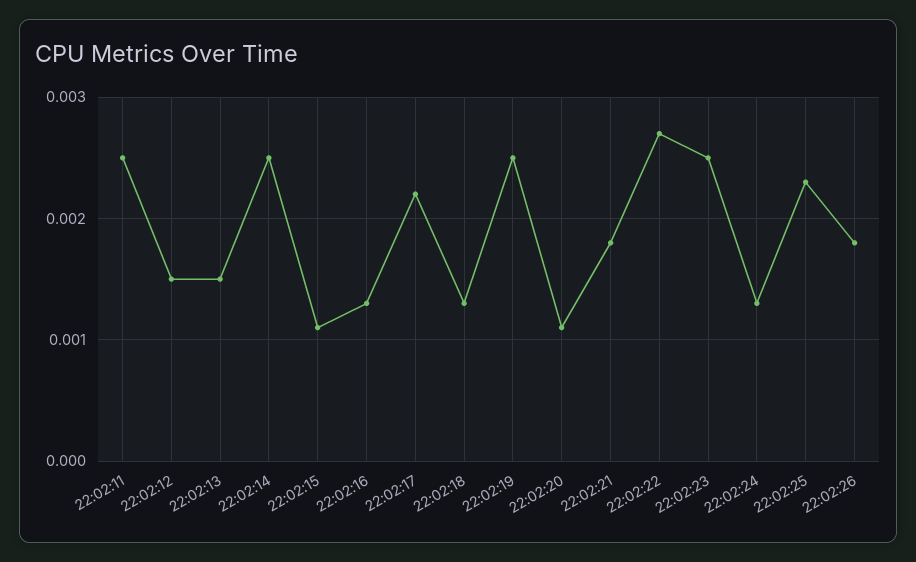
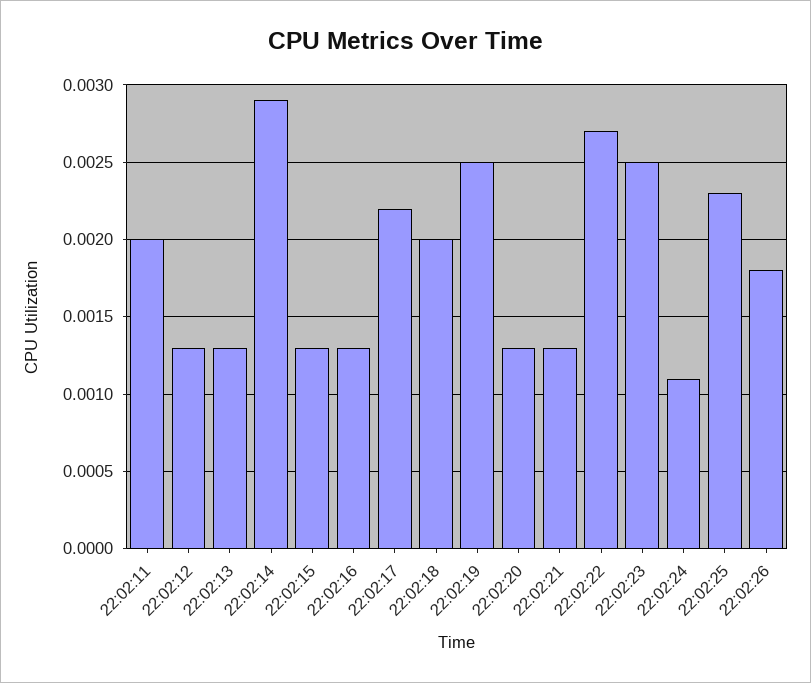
22:02:11: 0.0025 -> 0.002
22:02:12: 0.0015 -> 0.0013
22:02:13: 0.0015 -> 0.0013
22:02:14: 0.0025 -> 0.0029
22:02:15: 0.0011 -> 0.0013
22:02:18: 0.0013 -> 0.002
22:02:20: 0.0011 -> 0.0013
22:02:21: 0.0018 -> 0.0013
22:02:24: 0.0013 -> 0.0011

